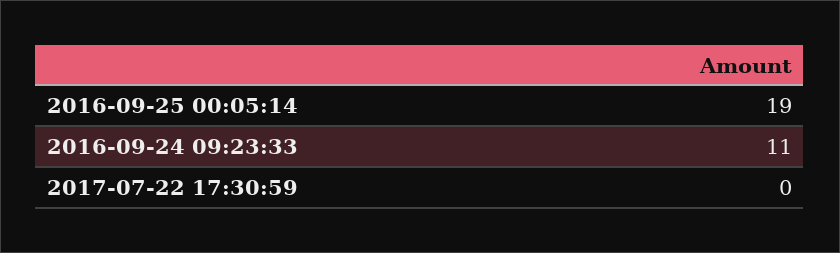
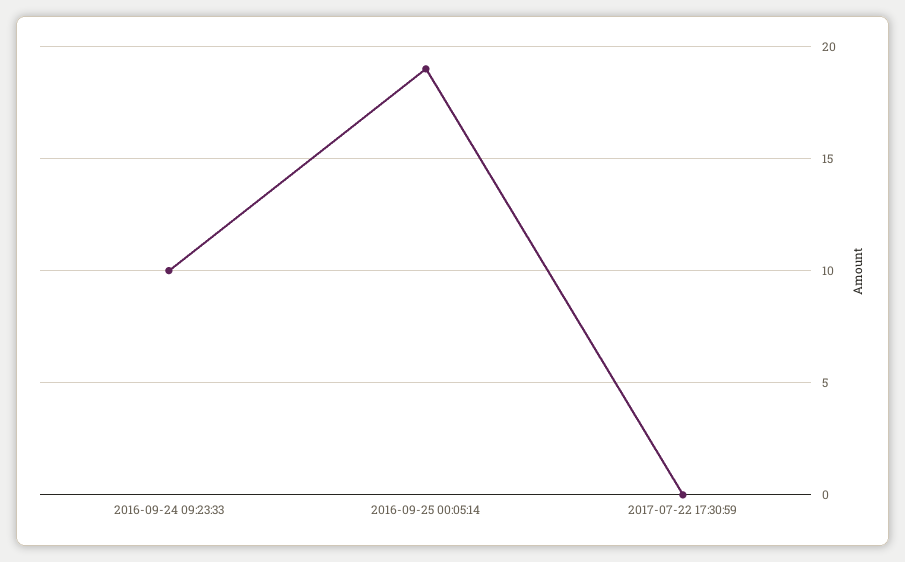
2016-09-24 09:23:33: 11 -> 10

